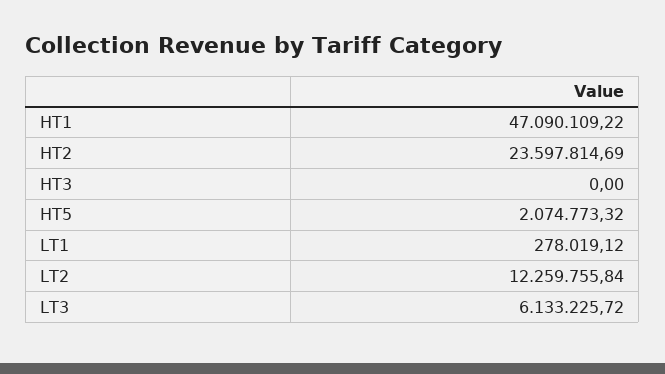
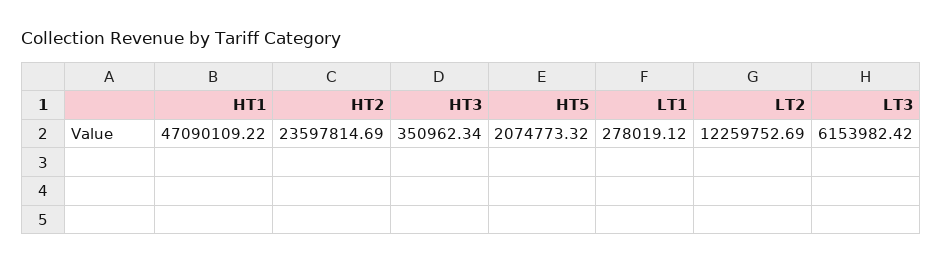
HT3: 0 -> 350962.34
LT2: 12259755.84 -> 12259752.69
LT3: 6133225.72 -> 6153982.42

